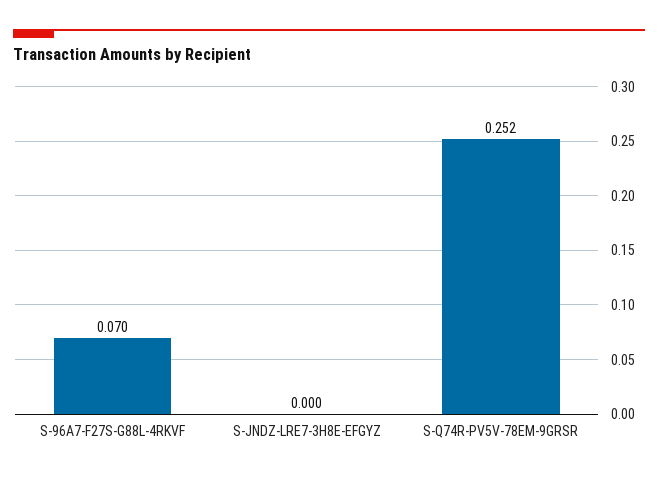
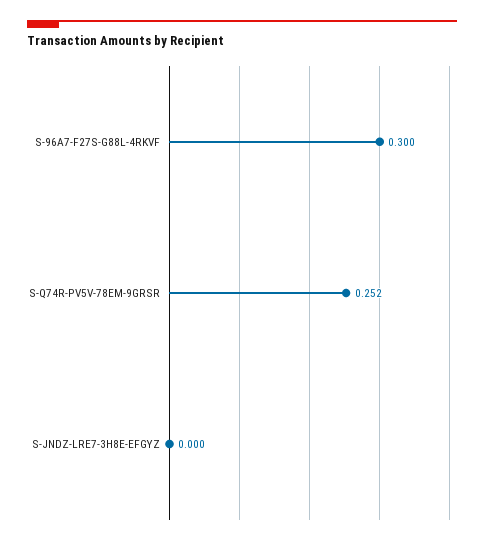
S-96A7-F27S-G88L-4RKVF: 0.07 -> 0.3

